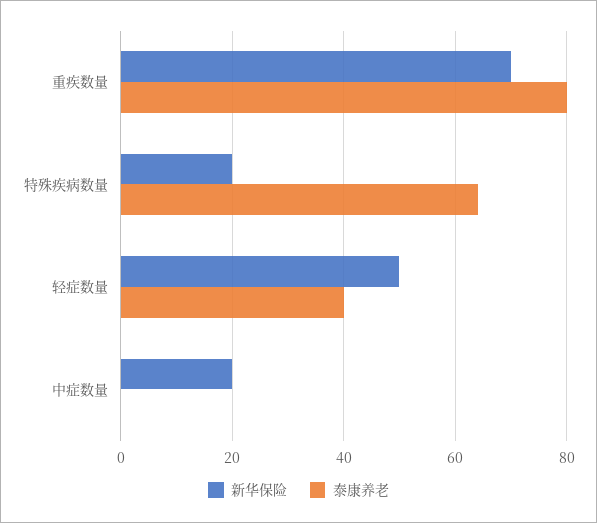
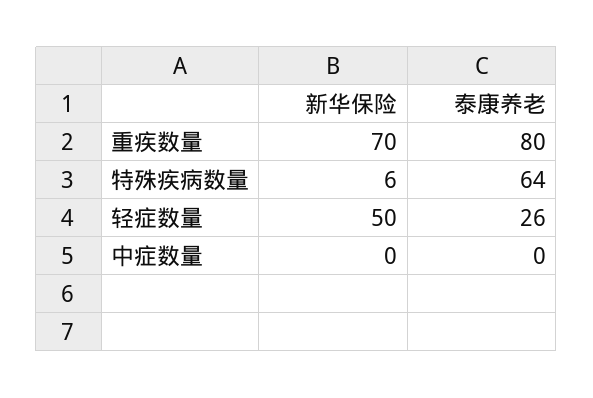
新华保险, 特殊疾病数量: 20 -> 6
泰康养老, 轻症数量: 40 -> 26
新华保险, 中症数量: 20 -> 0

